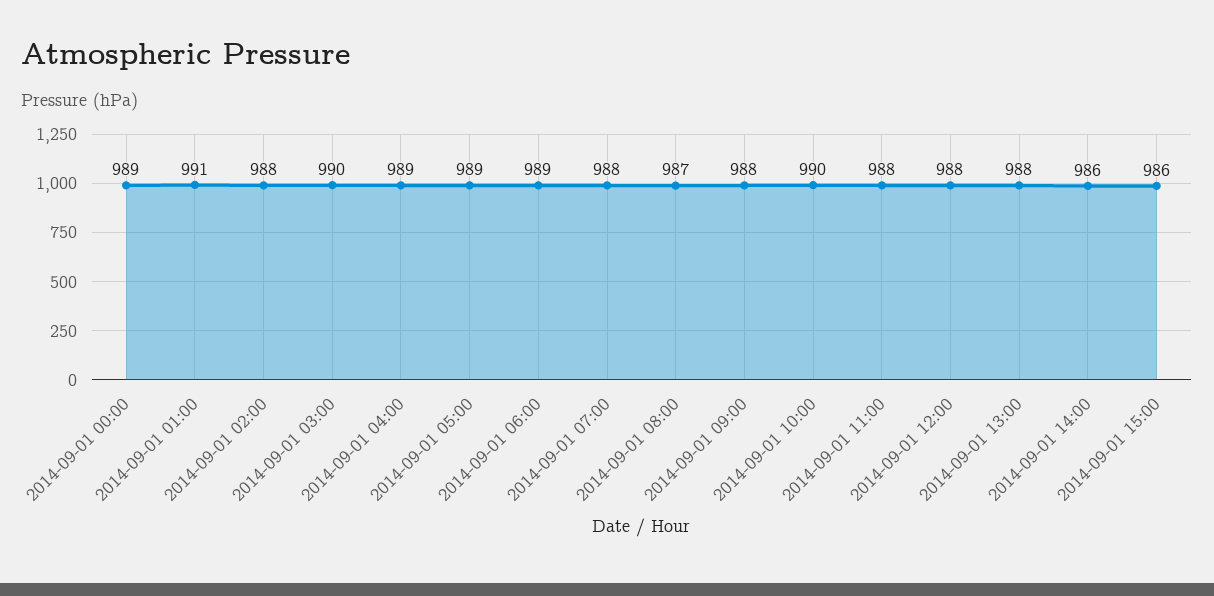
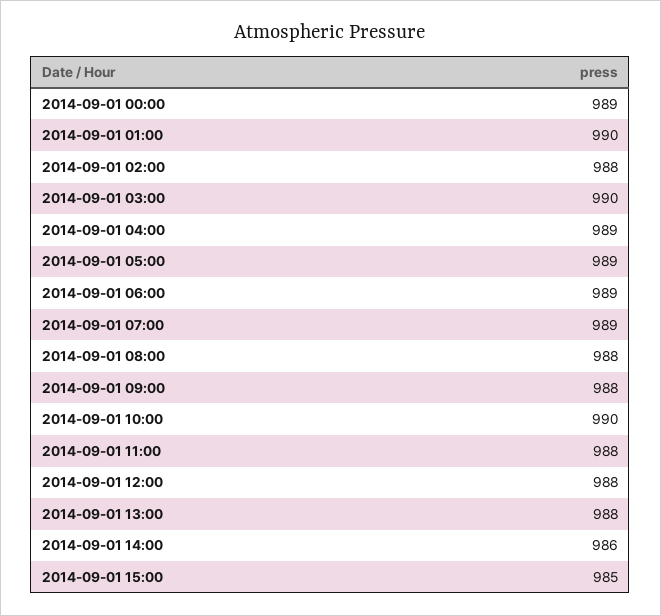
2014-09-01 01:00: 991 -> 990
2014-09-01 07:00: 988 -> 989
2014-09-01 08:00: 987 -> 988
2014-09-01 15:00: 986 -> 985

